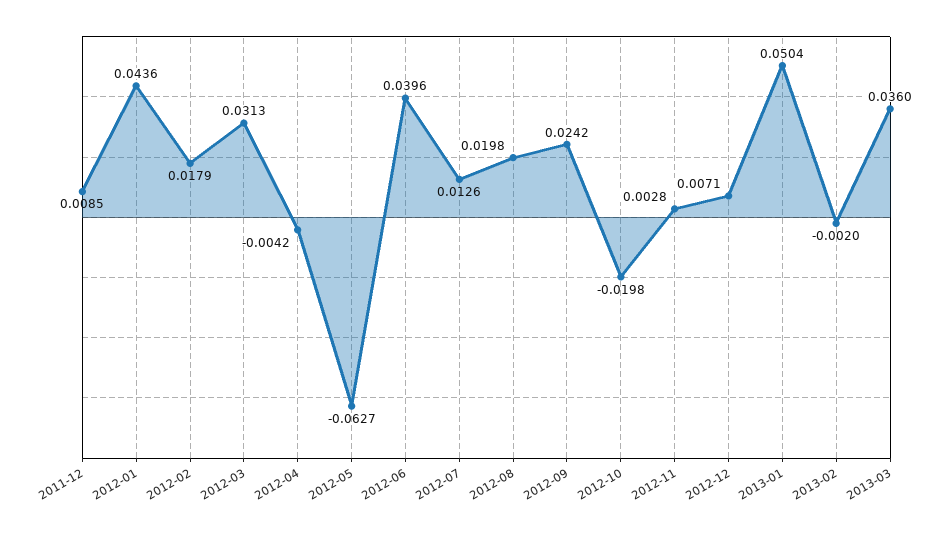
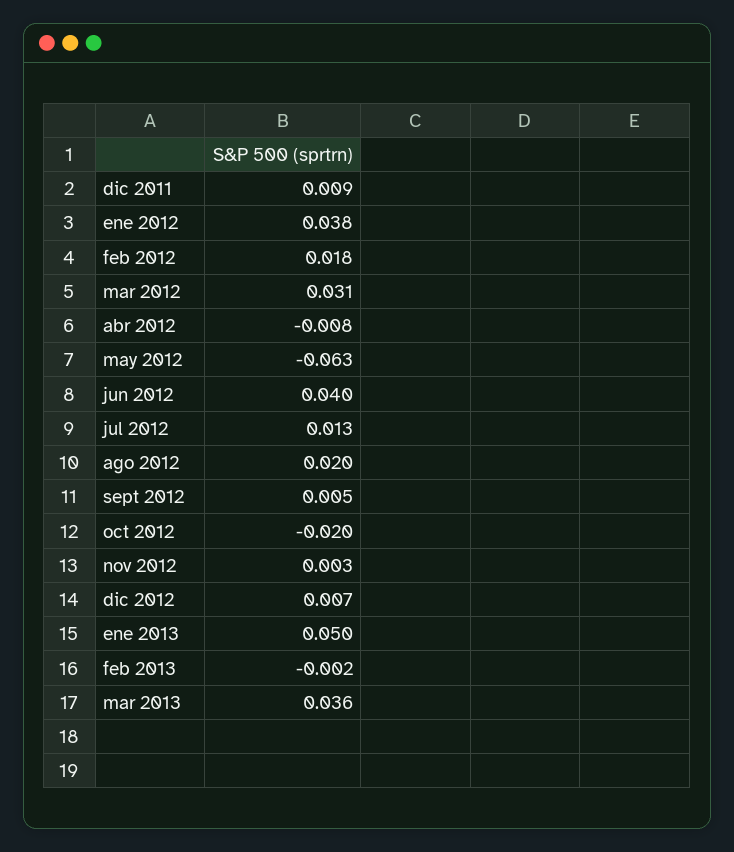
2012-01: 0.0436 -> 0.038
2012-04: -0.0042 -> -0.008
2012-09: 0.0242 -> 0.005

